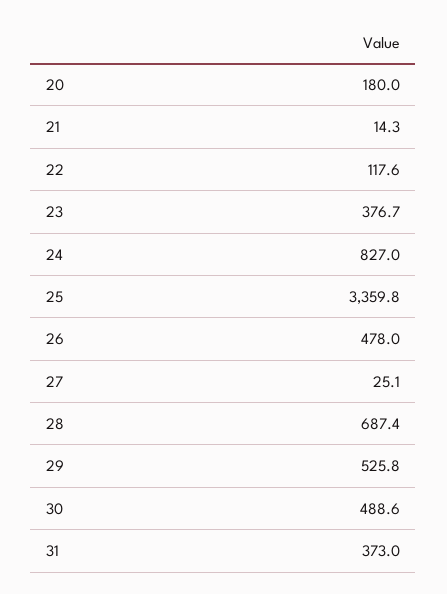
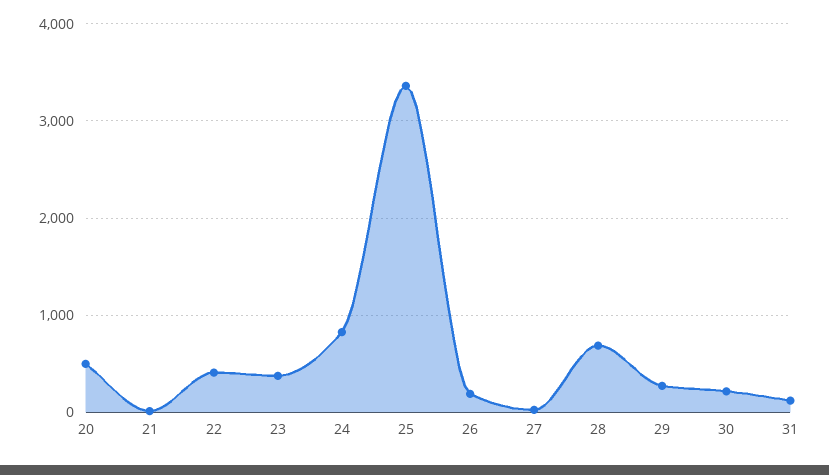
20: 180 -> 500
22: 117.6 -> 400
26: 478 -> 200
29: 525.8 -> 300
30: 488.6 -> 200
31: 373 -> 100

